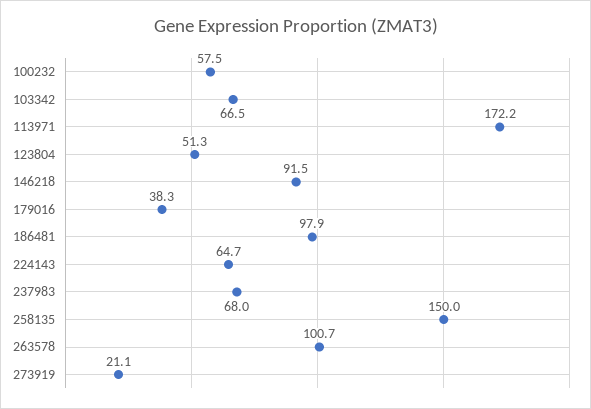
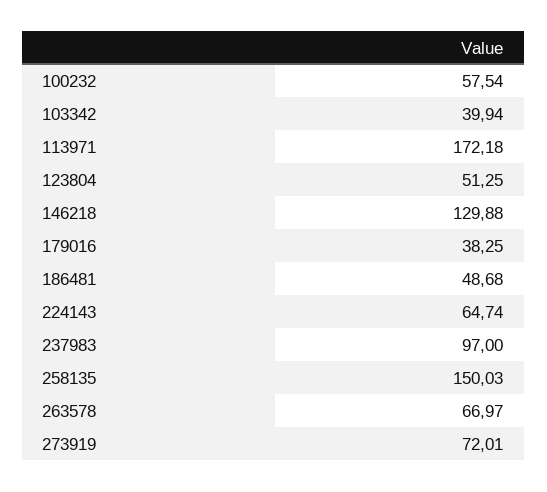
103342: 66.5 -> 39.94
146218: 91.5 -> 129.88
186481: 97.9 -> 48.68
237983: 68 -> 97
263578: 100.7 -> 66.97
273919: 21.1 -> 72.01

